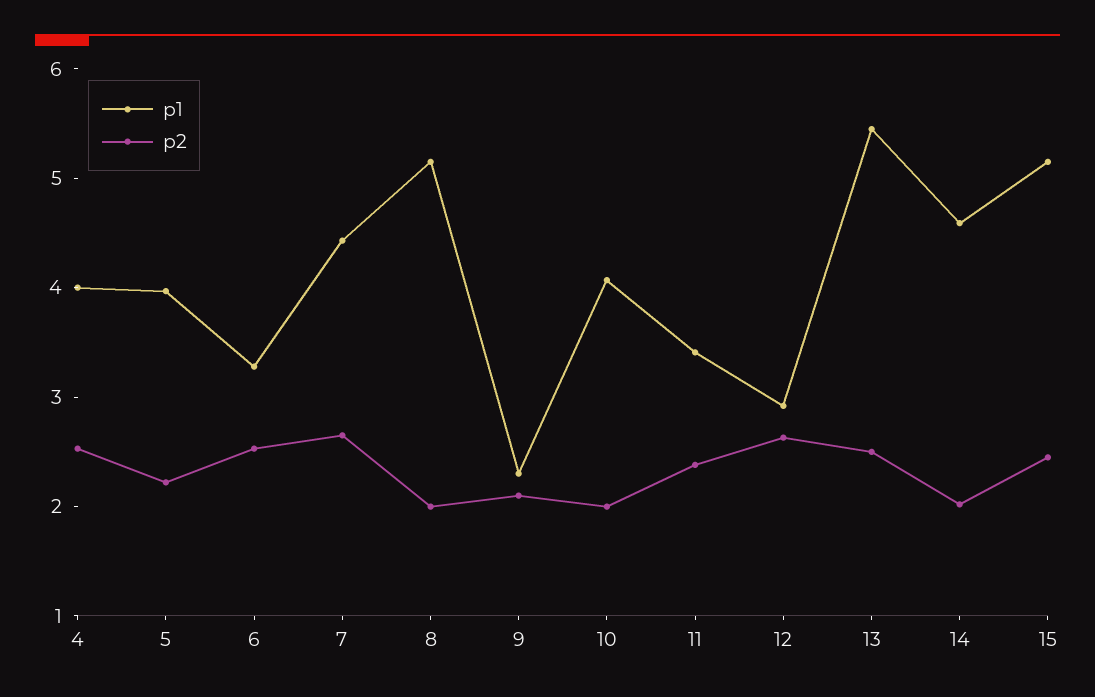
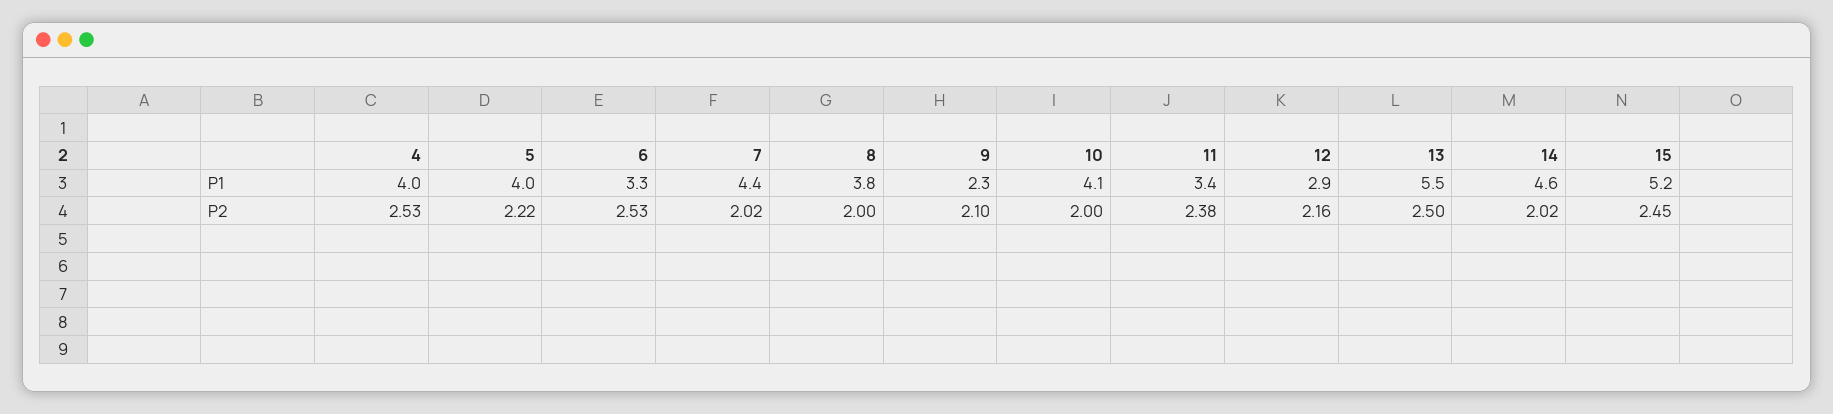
p2, 7: 2.6 -> 2.02
p1, 8: 5.2 -> 3.8
p2, 12: 2.6 -> 2.16

